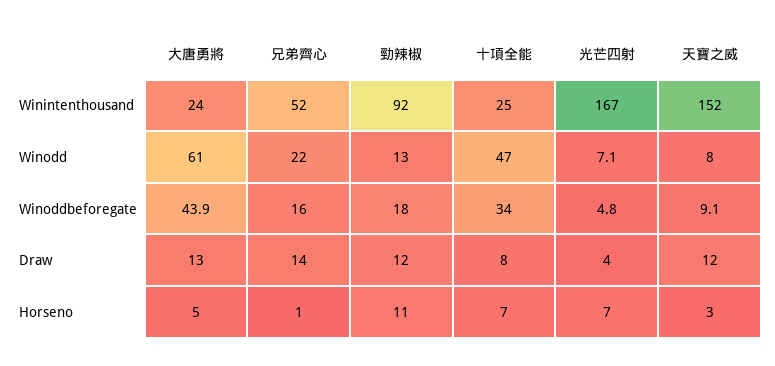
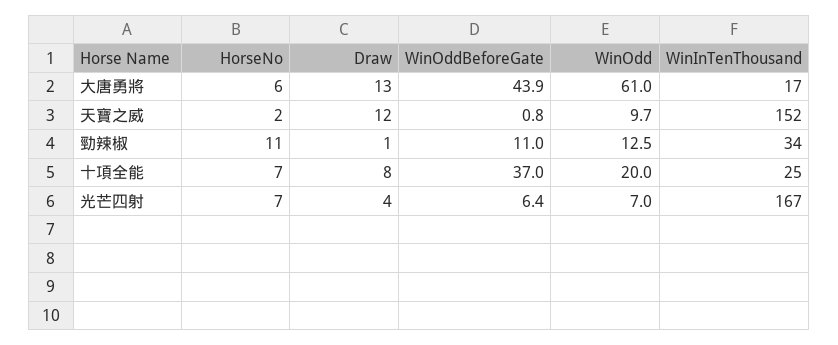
大唐勇將, Winintenthousand: 24 -> 17
兄弟齊心, Winintenthousand: 52 -> none
勁辣椒, Winintenthousand: 92 -> 34
兄弟齊心, Winodd: 22 -> none
勁辣椒, Winodd: 13 -> 12.5
十項全能, Winodd: 47 -> 20
光芒四射, Winodd: 7.1 -> 7
天寶之威, Winodd: 8 -> 9.7
兄弟齊心, Winoddbeforegate: 16 -> none
勁辣椒, Winoddbeforegate: 18 -> 11
十項全能, Winoddbeforegate: 34 -> 37
光芒四射, Winoddbeforegate: 4.8 -> 6.4
天寶之威, Winoddbeforegate: 9.1 -> 0.8
兄弟齊心, Draw: 14 -> none
勁辣椒, Draw: 12 -> 1
大唐勇將, Horseno: 5 -> 6
兄弟齊心, Horseno: 1 -> none
天寶之威, Horseno: 3 -> 2

